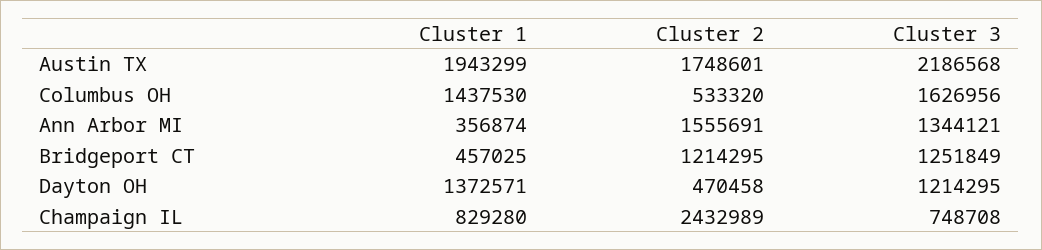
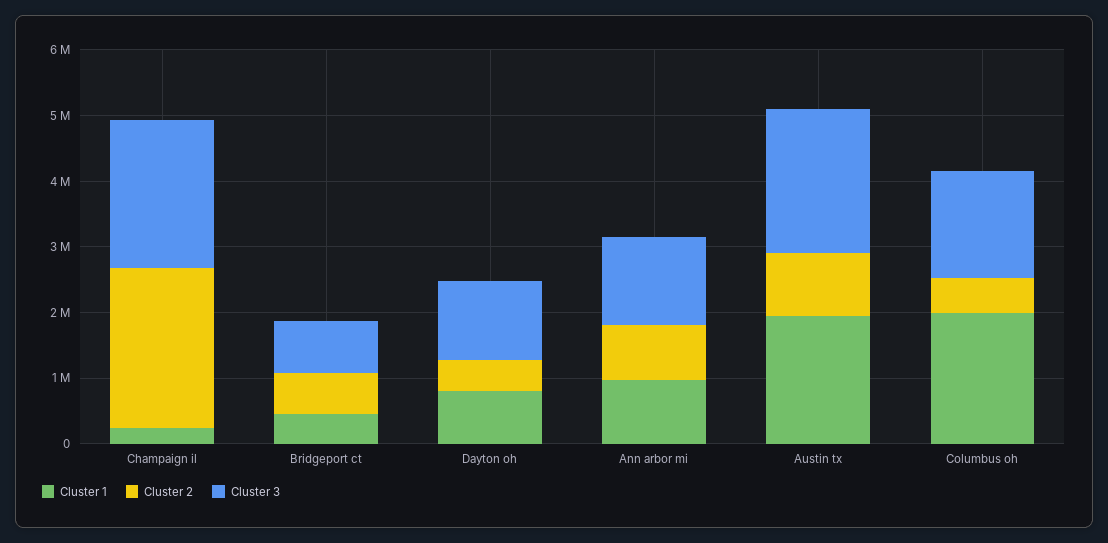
Cluster 2, Austin TX: 1748601 -> 1000000
Cluster 1, Columbus OH: 1437530 -> 2000000
Cluster 1, Ann Arbor MI: 356874 -> 1000000
Cluster 2, Ann Arbor MI: 1555691 -> 800000
Cluster 2, Bridgeport CT: 1214295 -> 600000
Cluster 3, Bridgeport CT: 1251849 -> 800000
Cluster 1, Dayton OH: 1372571 -> 800000
Cluster 1, Champaign IL: 829280 -> 200000
Cluster 3, Champaign IL: 748708 -> 2200000

